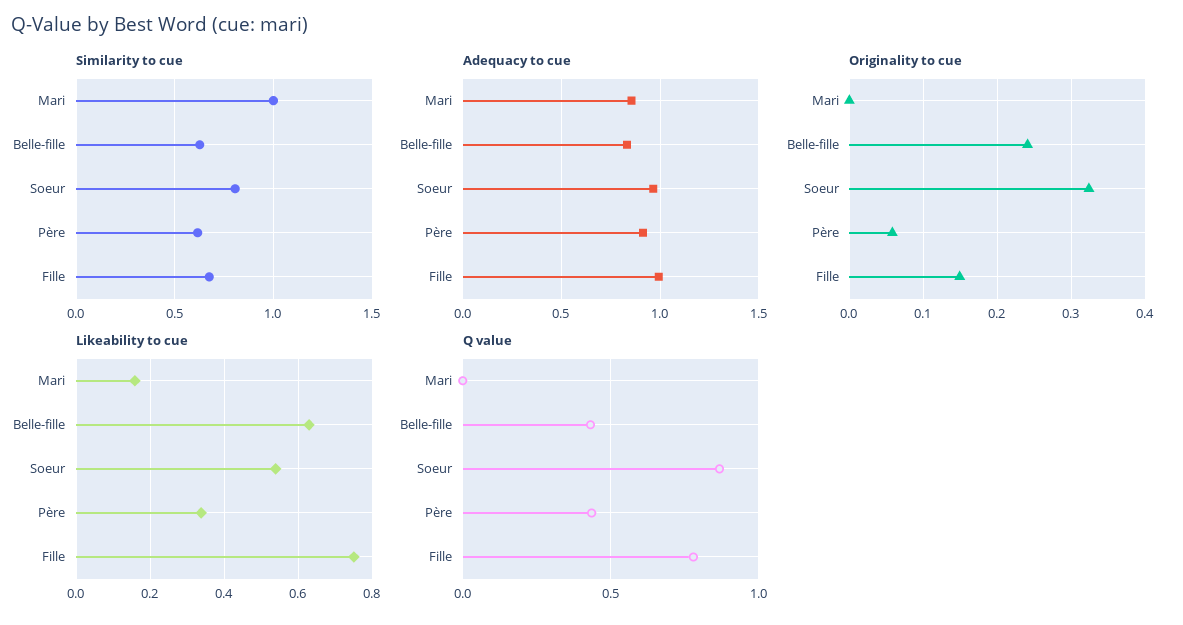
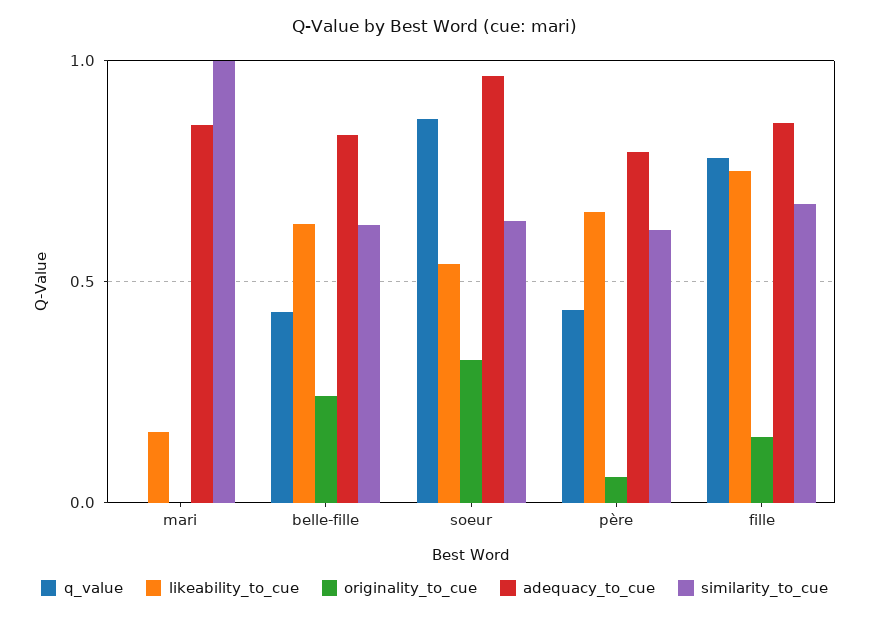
Similarity to cue, Soeur: 0.8 -> 0.65
Adequacy to cue, Père: 0.9 -> 0.8
Adequacy to cue, Fille: 1 -> 0.85
Likeability to cue, Père: 0.34 -> 0.65

